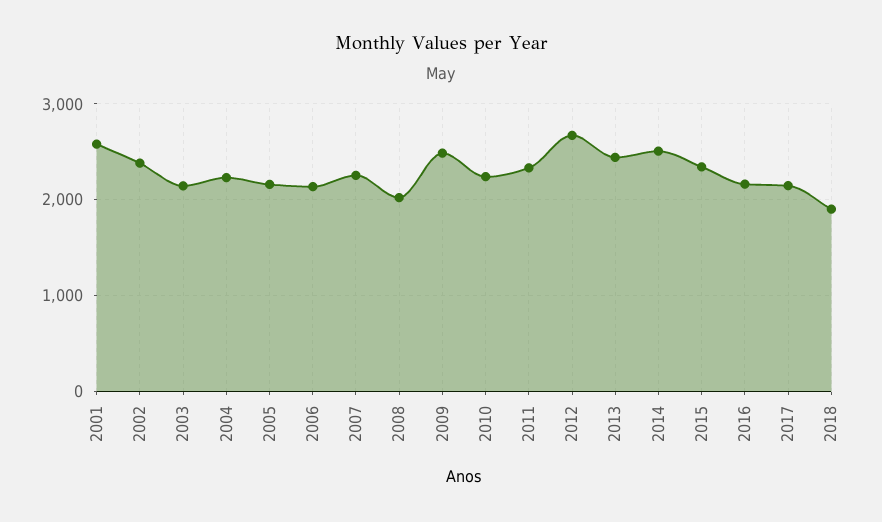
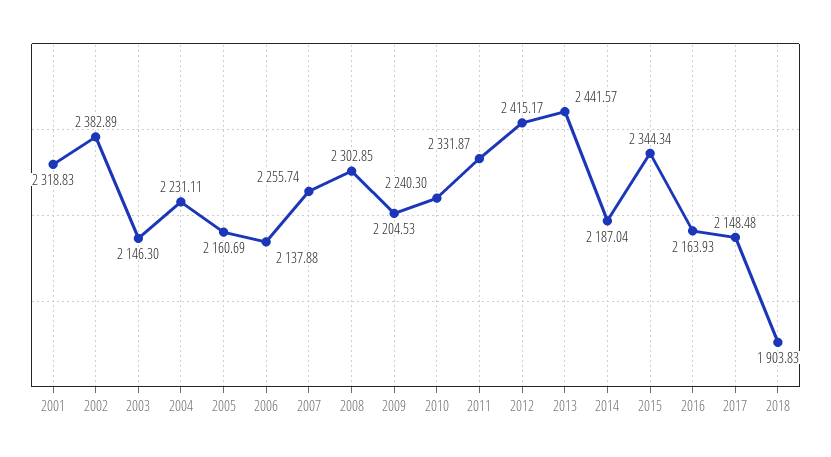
2001: 2600 -> 2318.83
2008: 2000 -> 2302.85
2009: 2500 -> 2204.53
2012: 2700 -> 2415.17
2014: 2500 -> 2187.04

